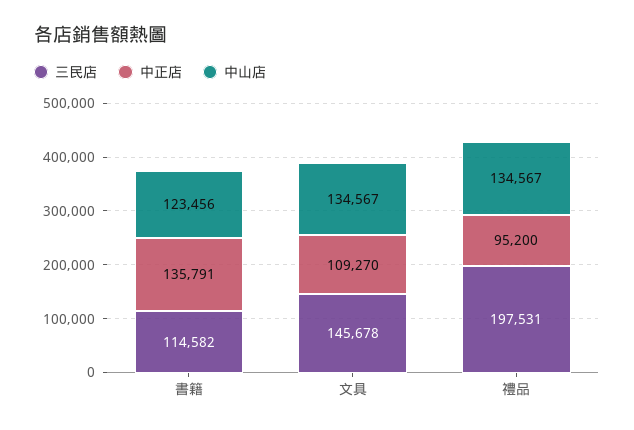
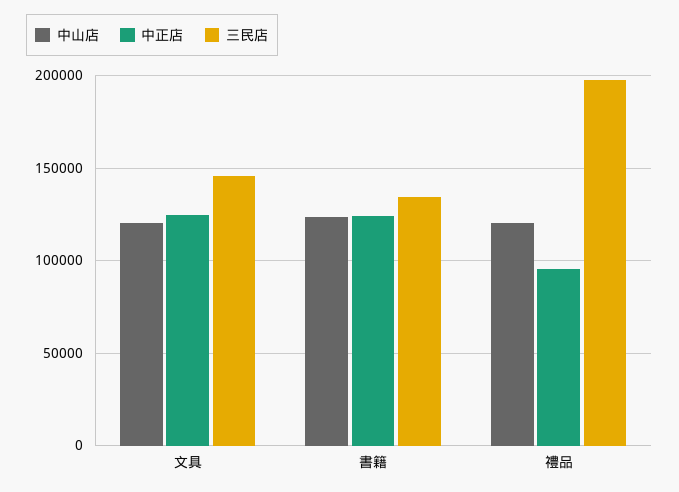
三民店, 書籍: 114582 -> 135000
中正店, 書籍: 135791 -> 125000
中正店, 文具: 109270 -> 125000
中山店, 文具: 134567 -> 120000
中山店, 禮品: 134567 -> 120000

